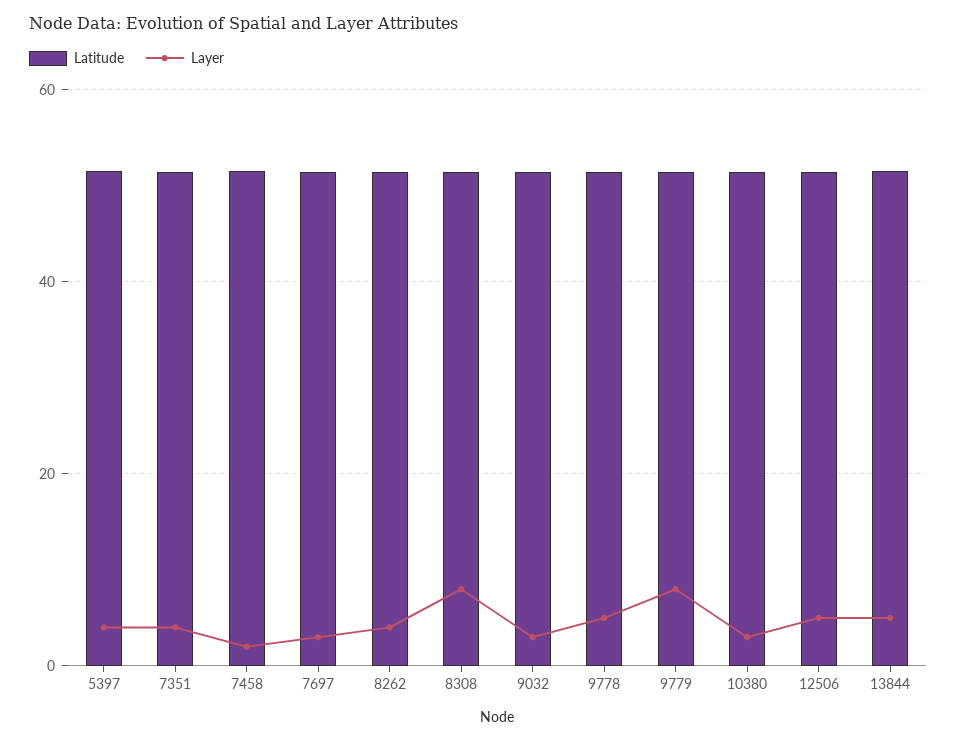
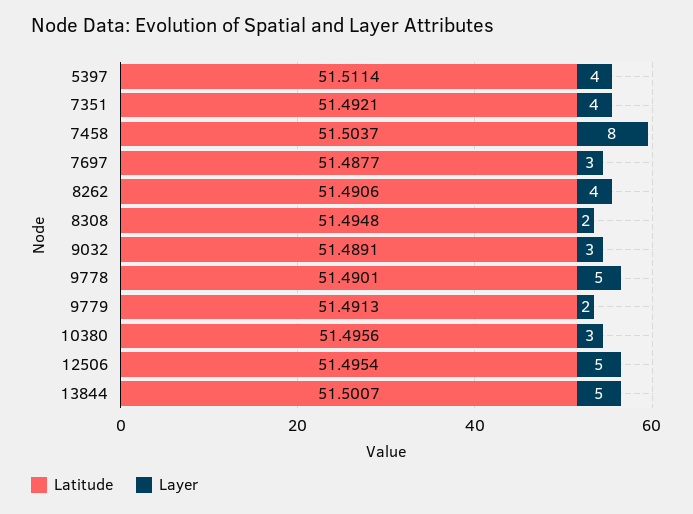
Layer, 7458: 2 -> 8
Layer, 8308: 8 -> 2
Layer, 9779: 8 -> 2

